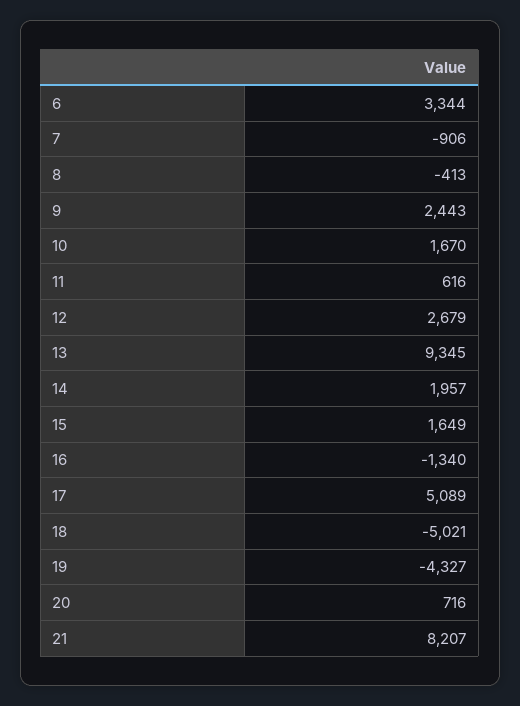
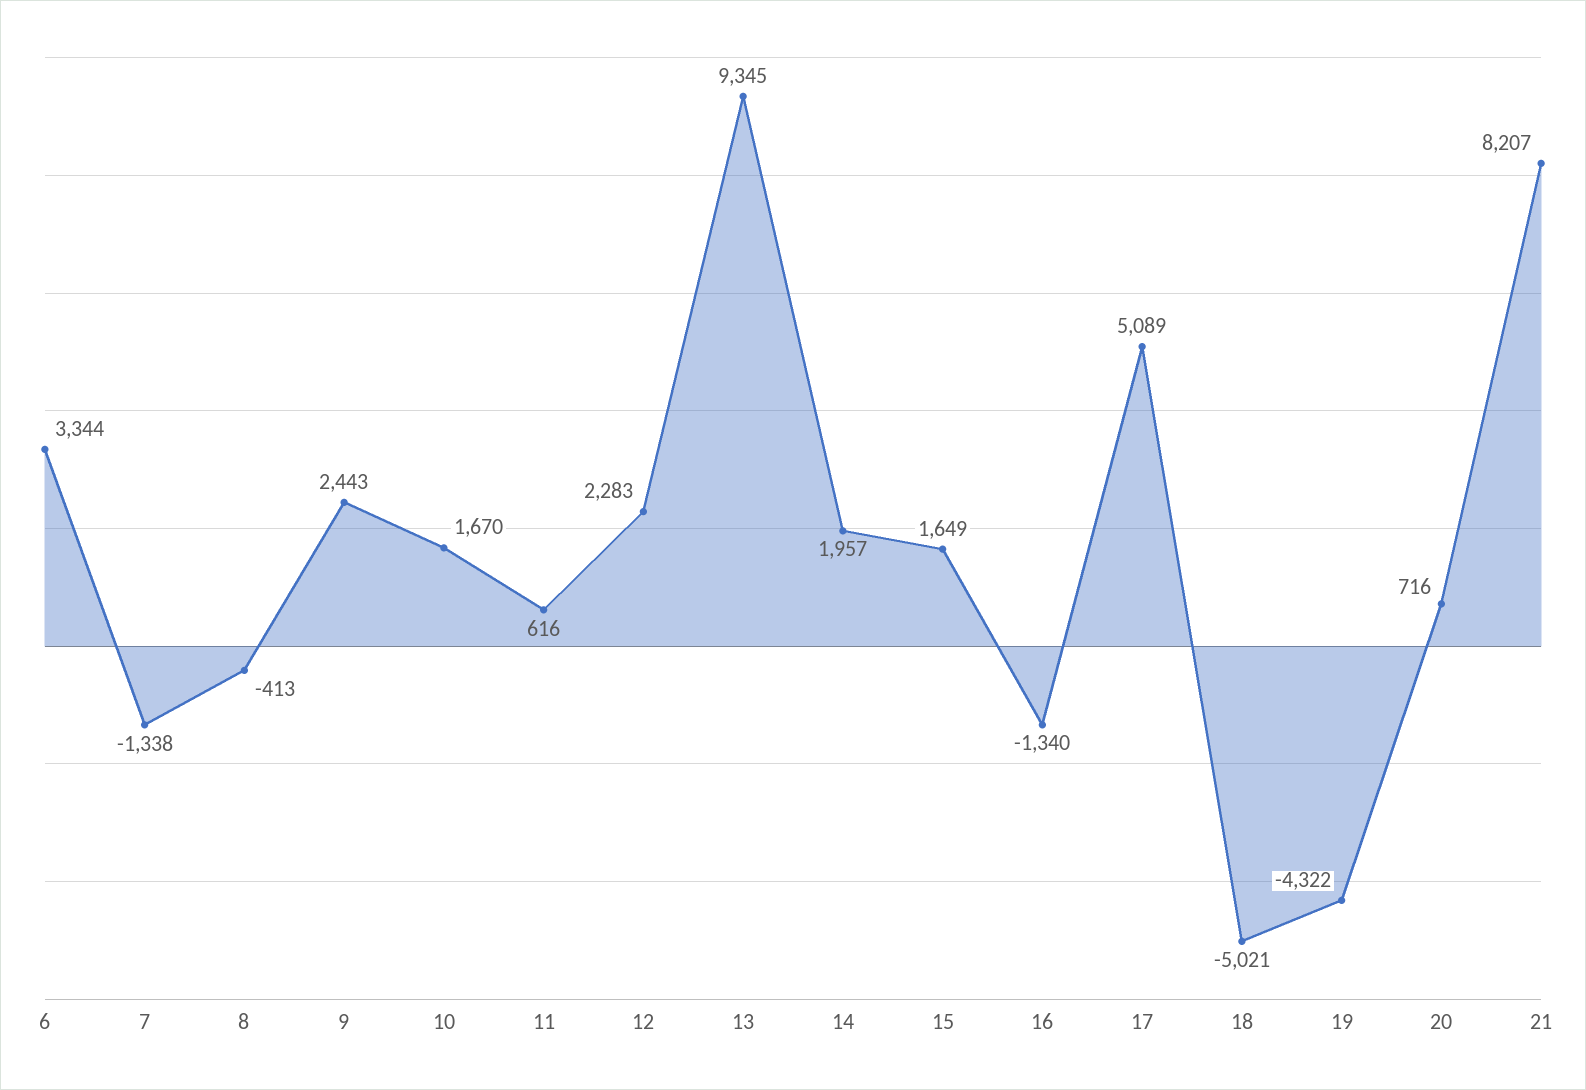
7: -906 -> -1338
12: 2679 -> 2283
19: -4327 -> -4322

